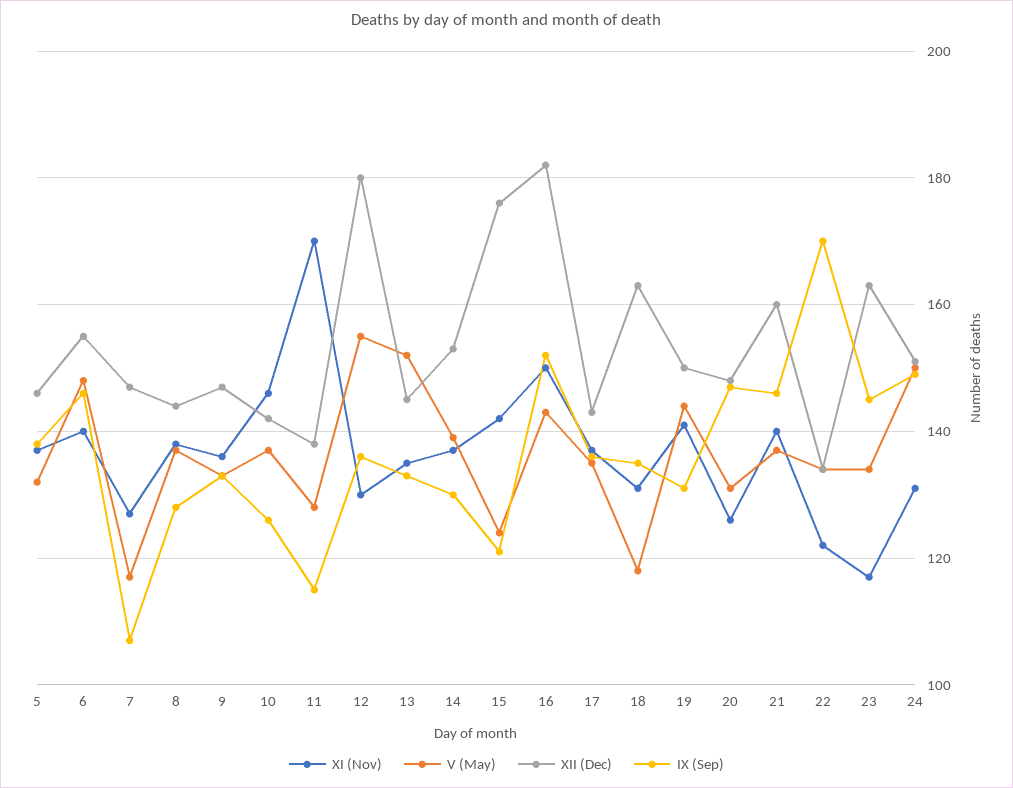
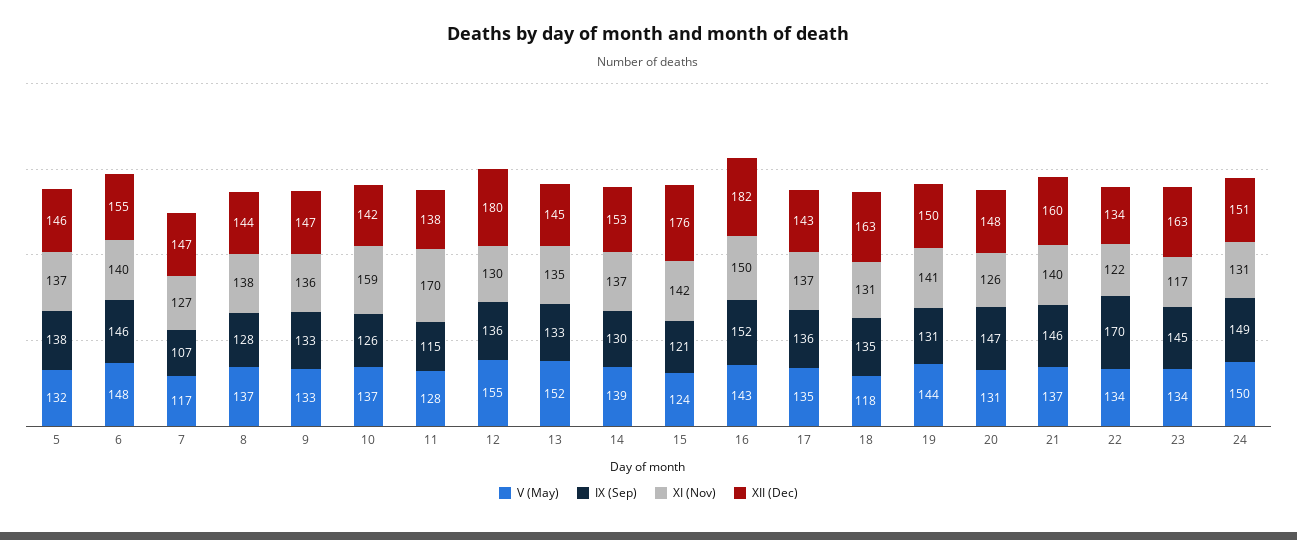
XI (Nov), 10: 145 -> 159

